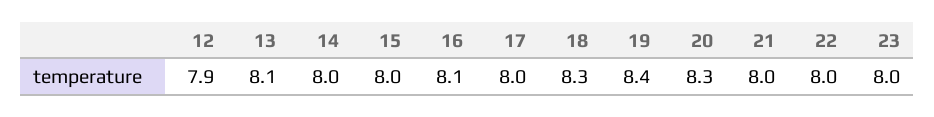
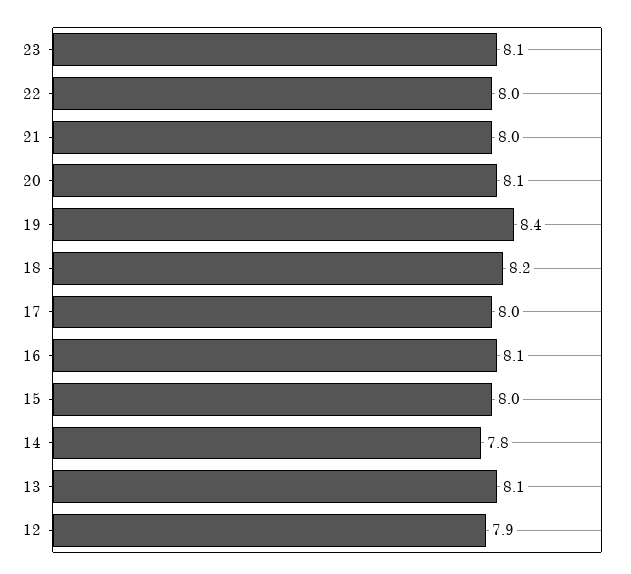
14: 8 -> 7.8
18: 8.3 -> 8.2
20: 8.3 -> 8.1
23: 8 -> 8.1

